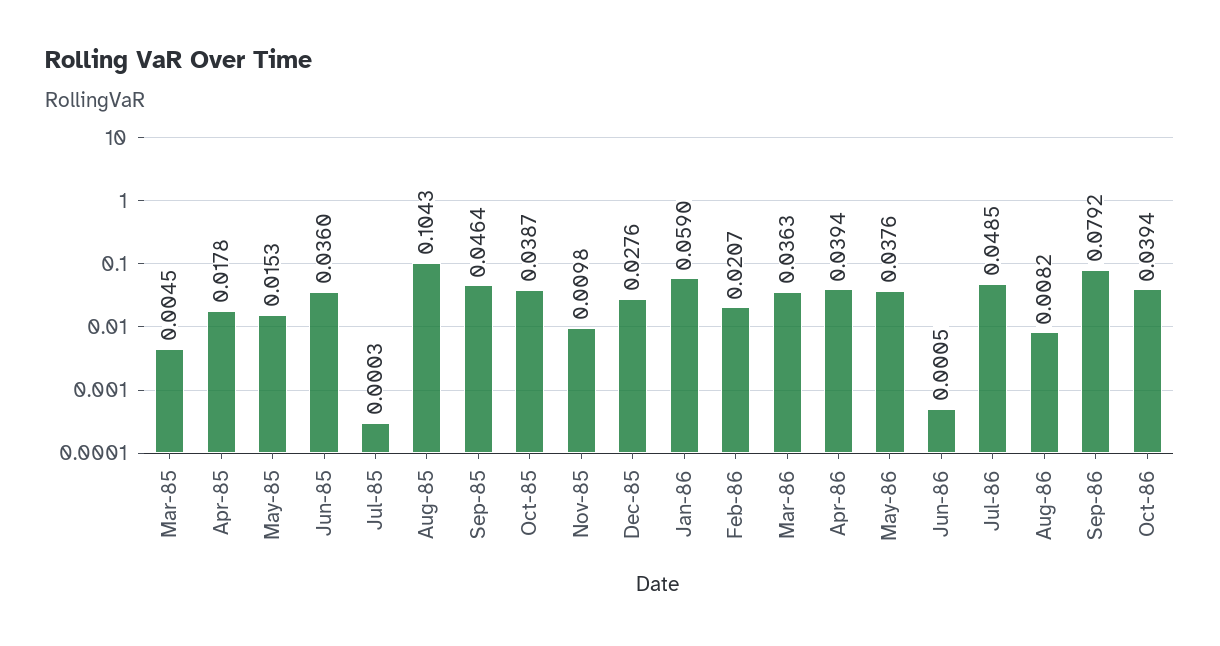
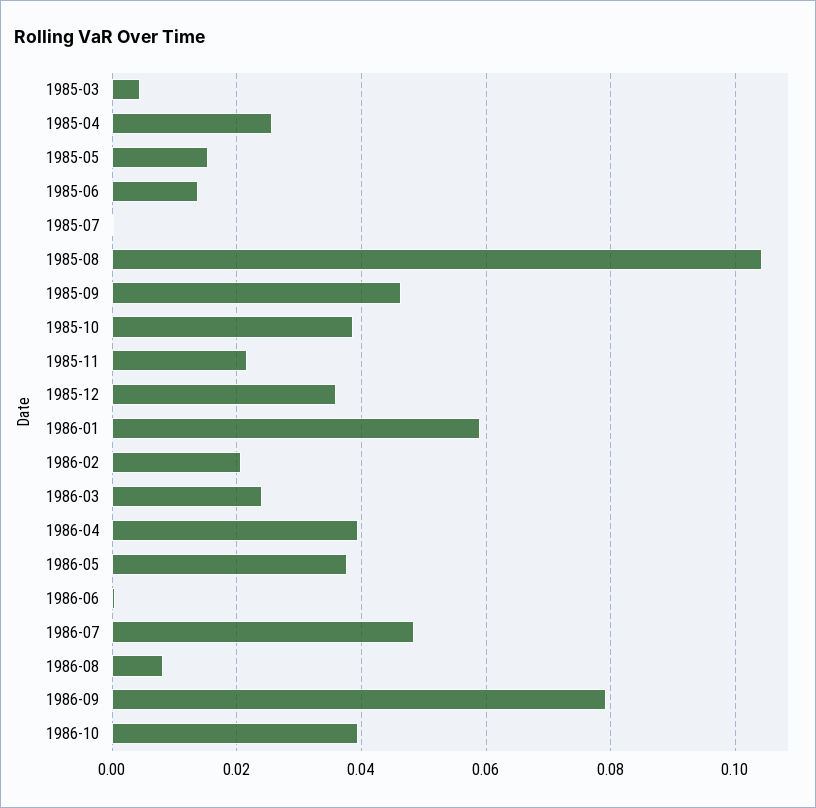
Apr-85: 0.0178 -> 0.026
Jun-85: 0.036 -> 0.014
Nov-85: 0.0098 -> 0.022
Dec-85: 0.0276 -> 0.036
Mar-86: 0.0363 -> 0.024

